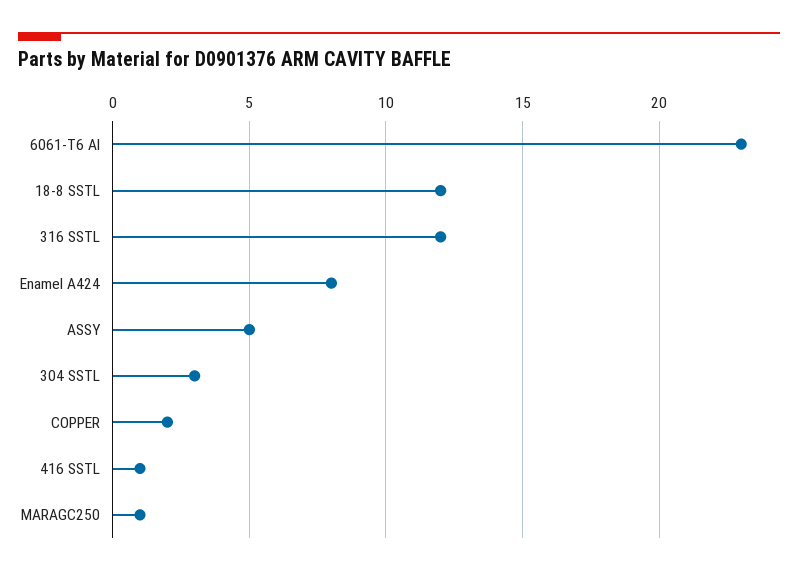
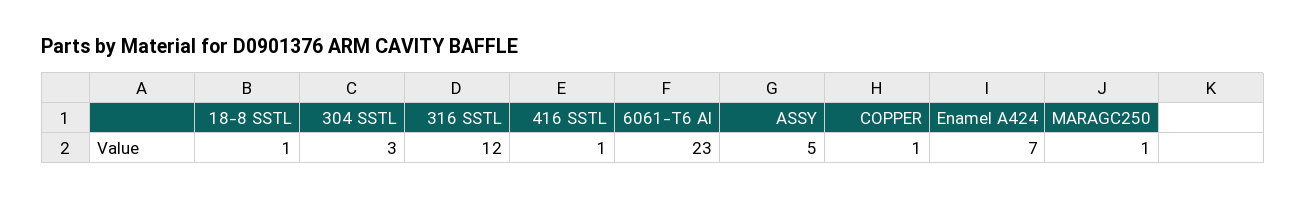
18-8 SSTL: 12 -> 1
Enamel A424: 8 -> 7
COPPER: 2 -> 1

